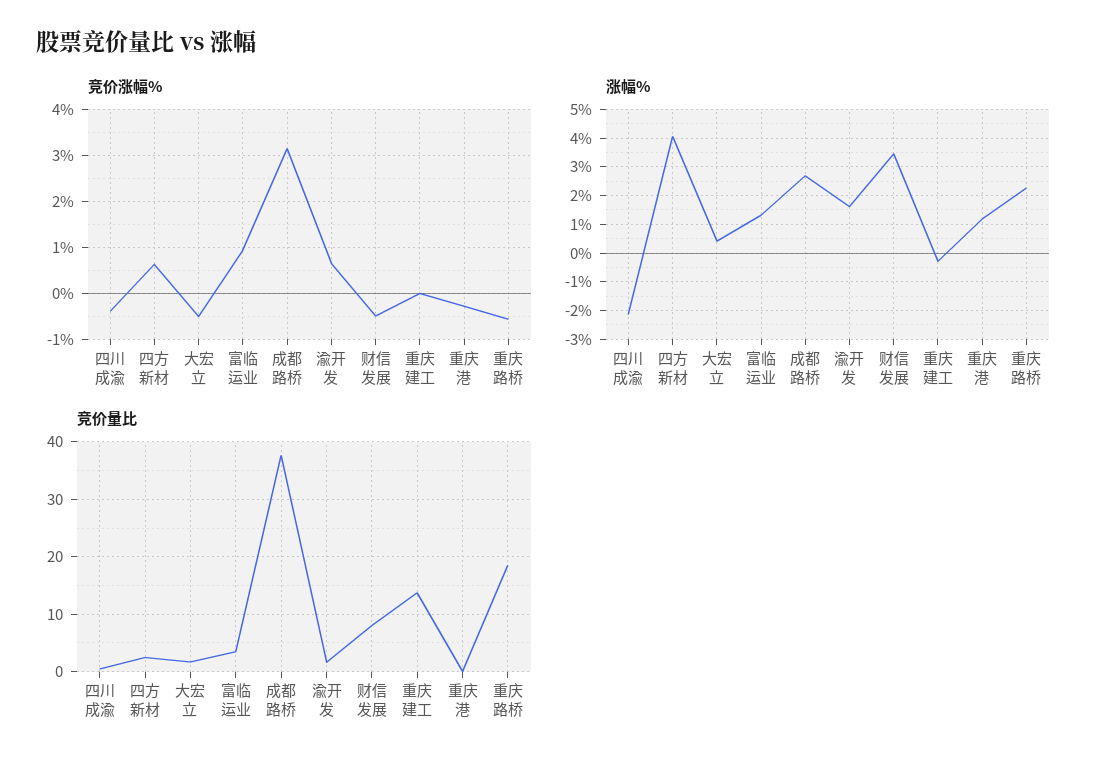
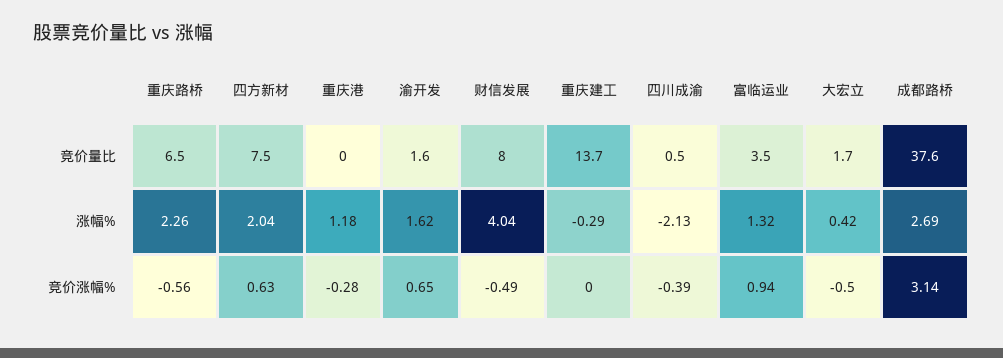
涨幅%, 四方新材: 4 -> 2.04
涨幅%, 财信发展: 3.5 -> 4.04
竞价量比, 四方新材: 2 -> 7.5
竞价量比, 重庆路桥: 18 -> 6.5

